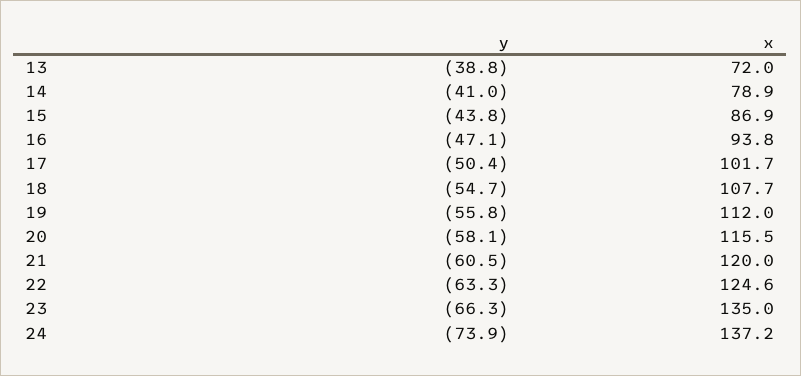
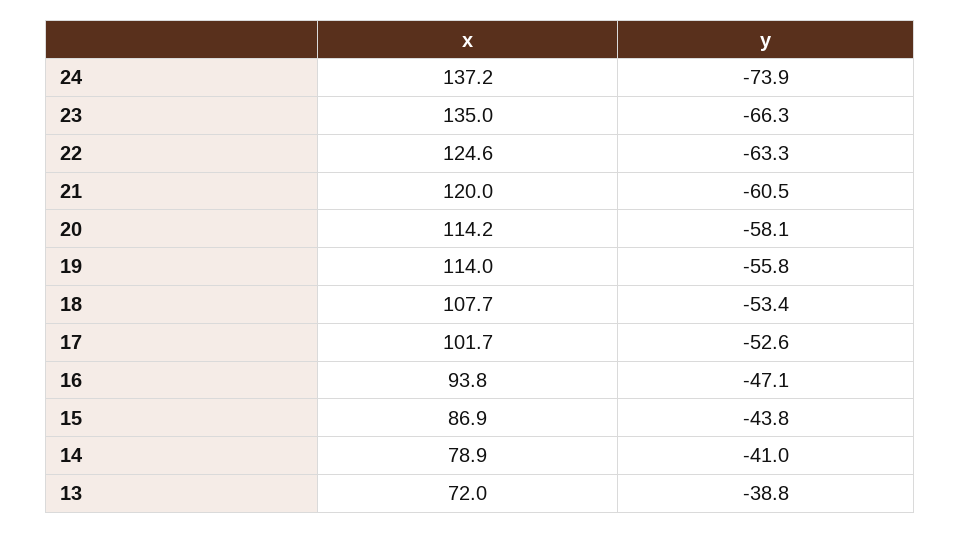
y, 17: -50.4 -> -52.6
y, 18: -54.7 -> -53.4
x, 19: 112 -> 114
x, 20: 115.5 -> 114.2

